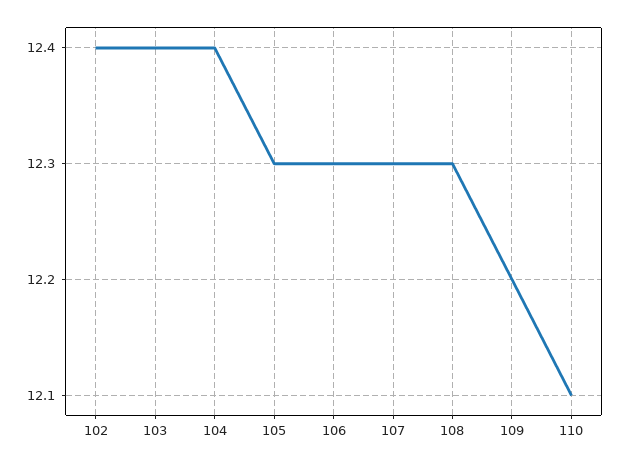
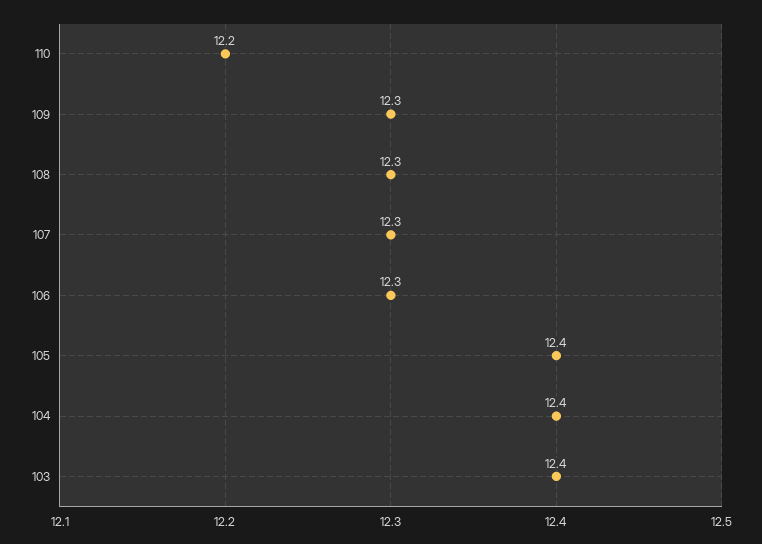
102: 12.4 -> none
105: 12.3 -> 12.4
109: 12.2 -> 12.3
110: 12.1 -> 12.2

